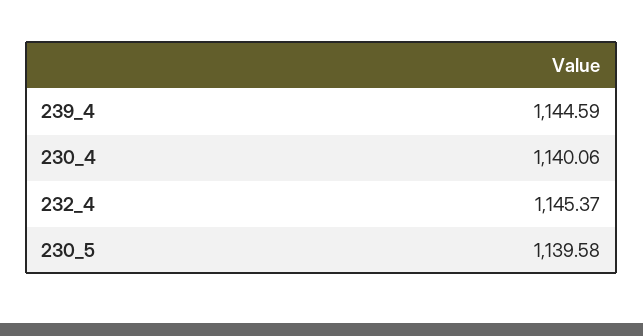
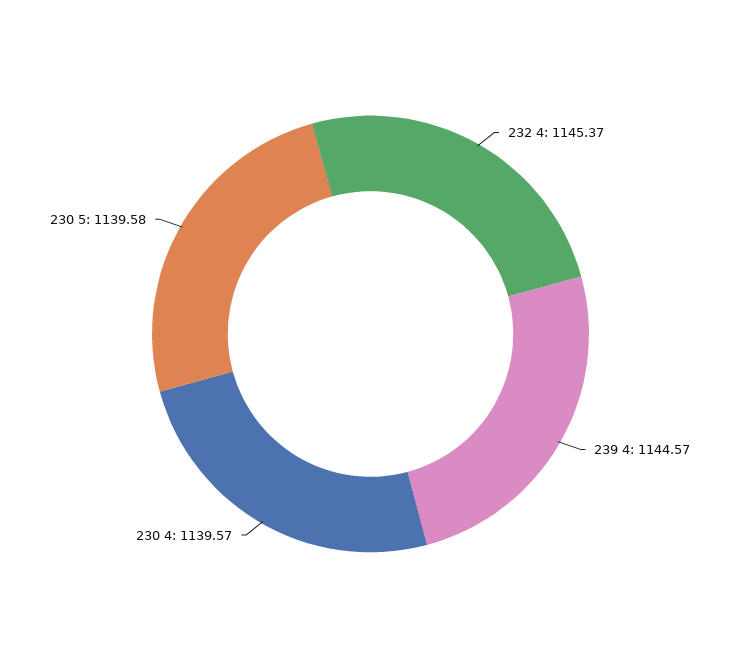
239_4: 1144.59 -> 1144.57
230_4: 1140.06 -> 1139.57

